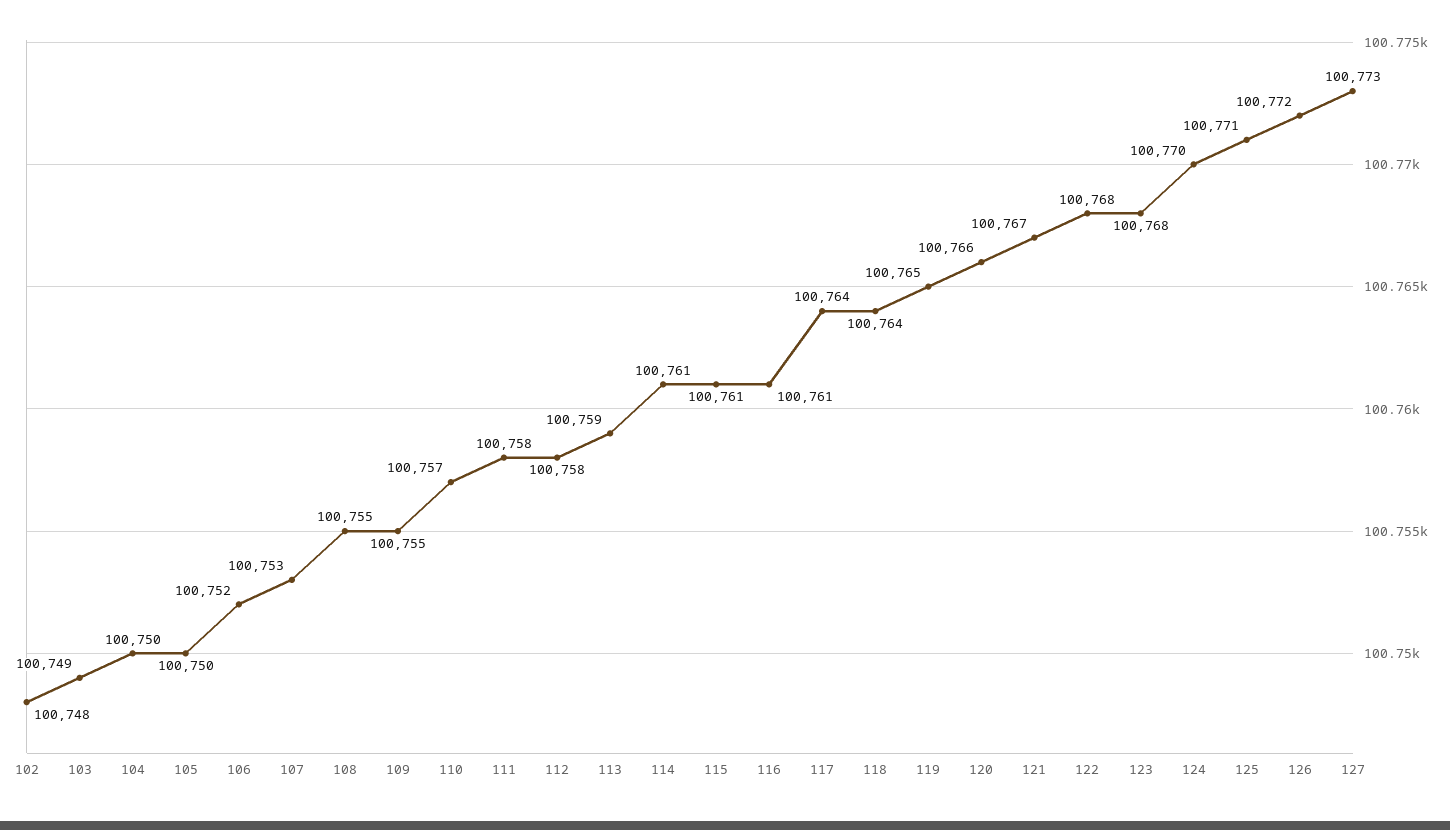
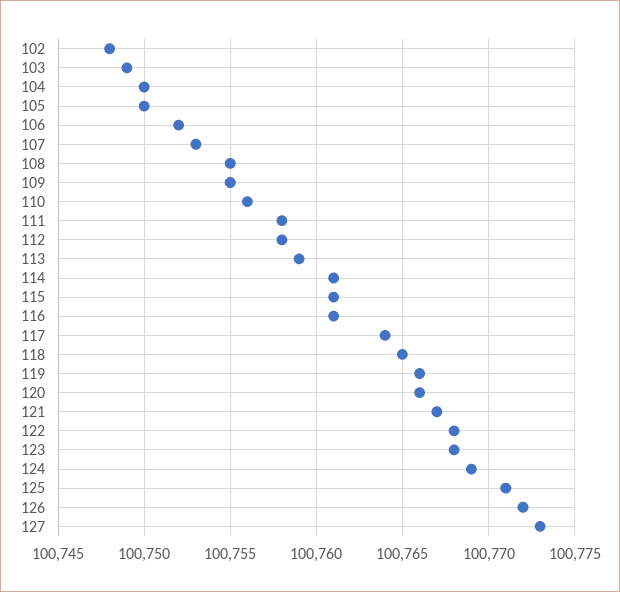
110: 100757 -> 100756
118: 100764 -> 100765
119: 100765 -> 100766
124: 100770 -> 100769

